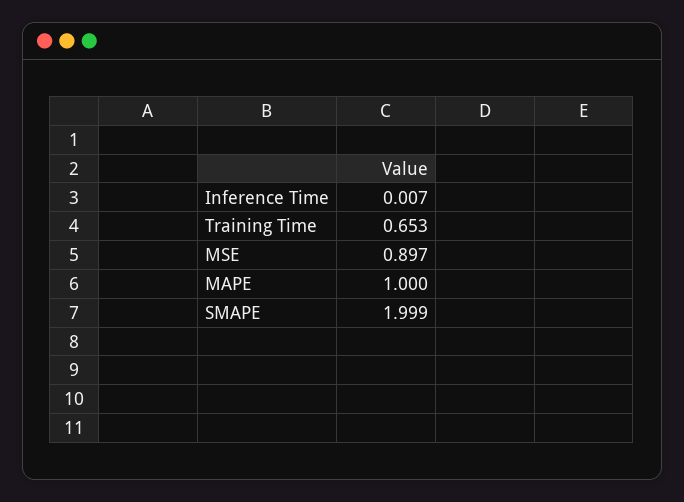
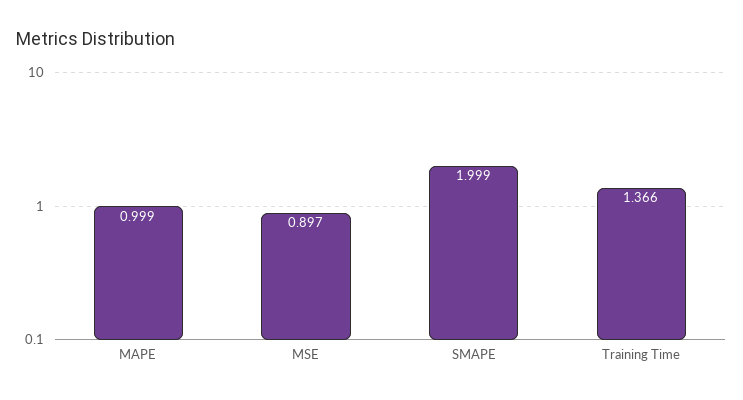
Inference Time: 0.007 -> none
Training Time: 0.653 -> 1.366
MAPE: 1 -> 0.999

